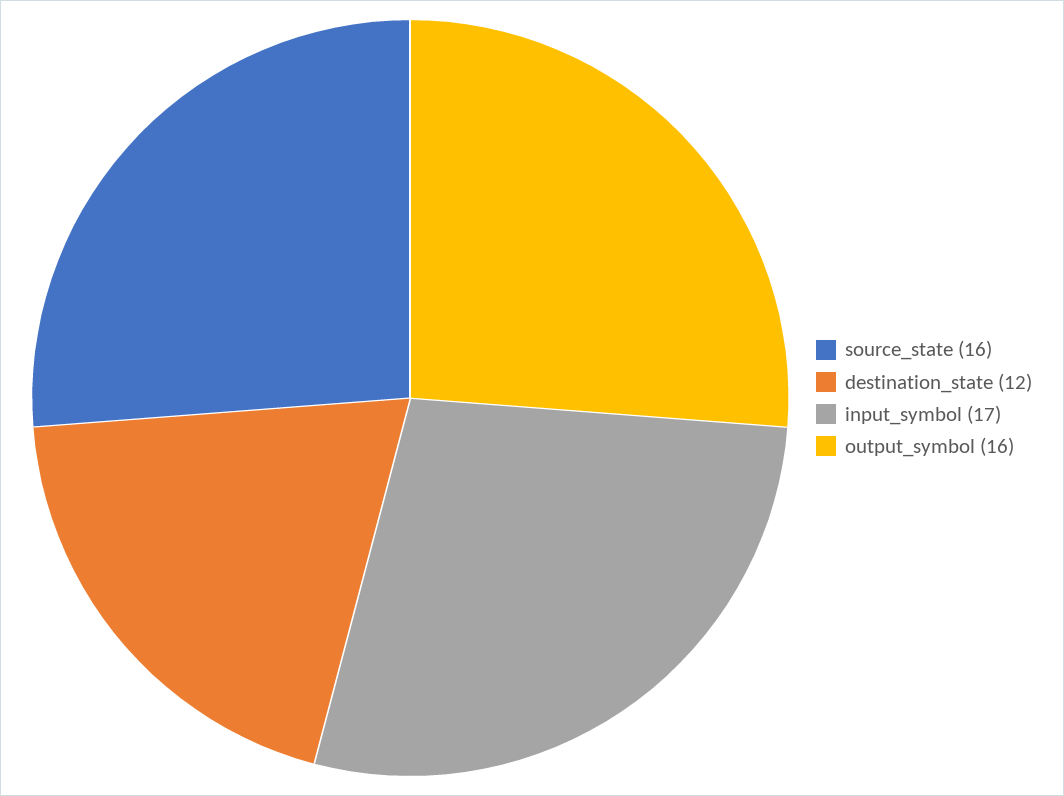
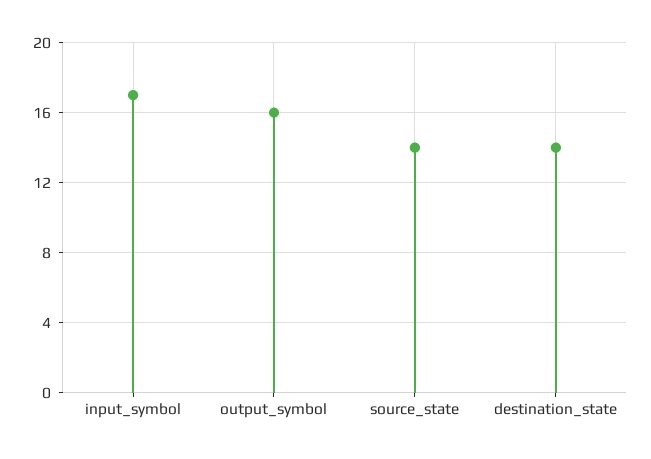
source_state: 16 -> 14
destination_state: 12 -> 14

